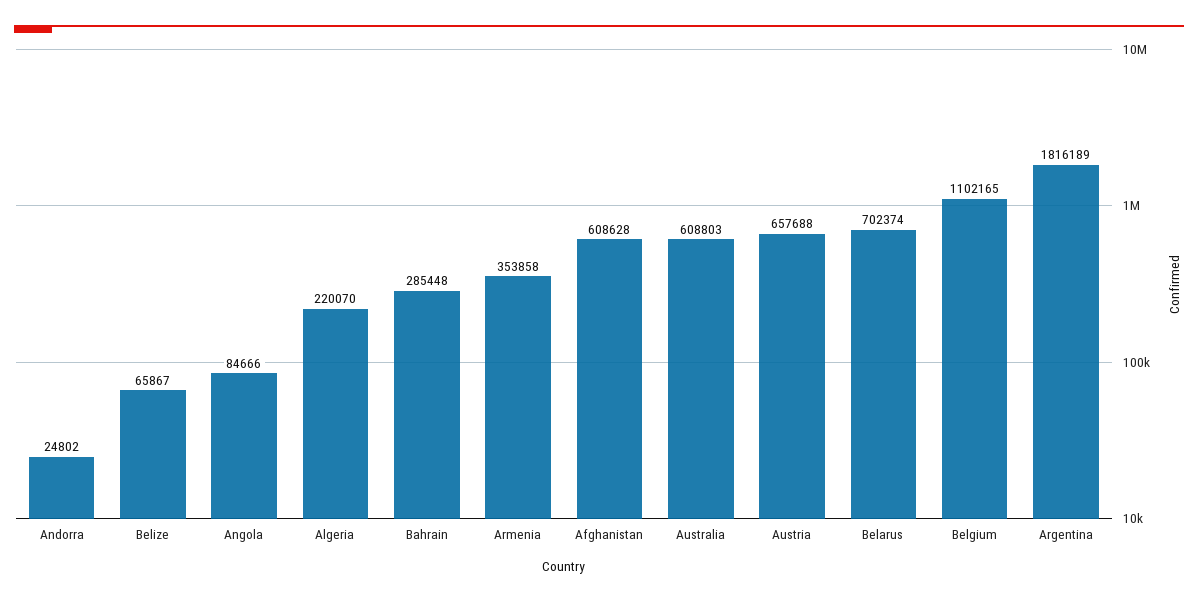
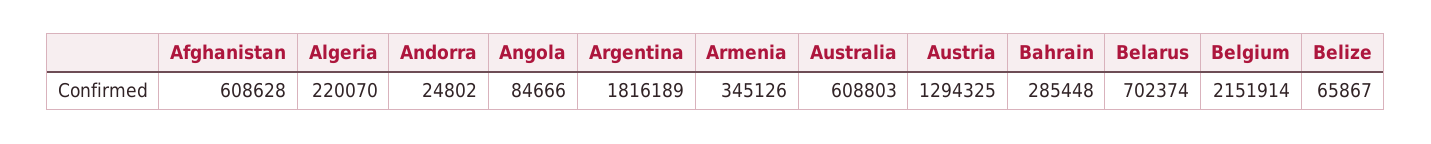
Armenia: 353858 -> 345126
Austria: 657688 -> 1294325
Belgium: 1102165 -> 2151914

